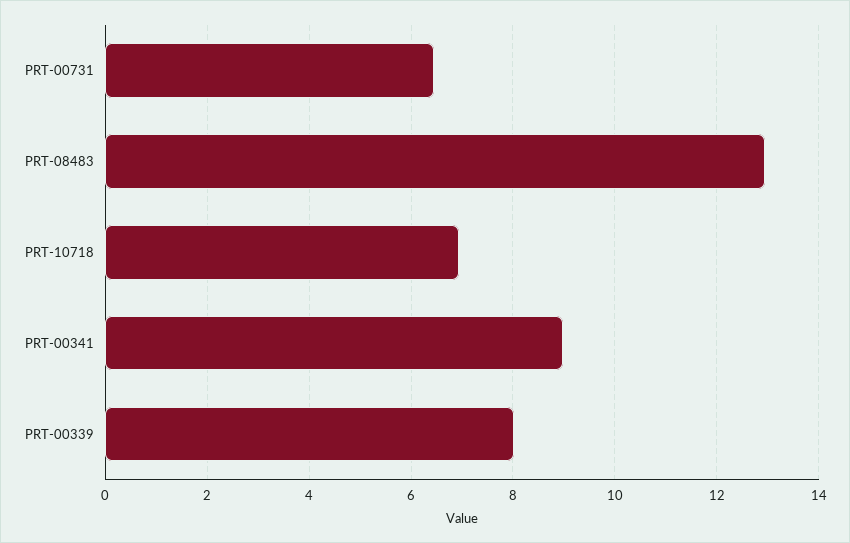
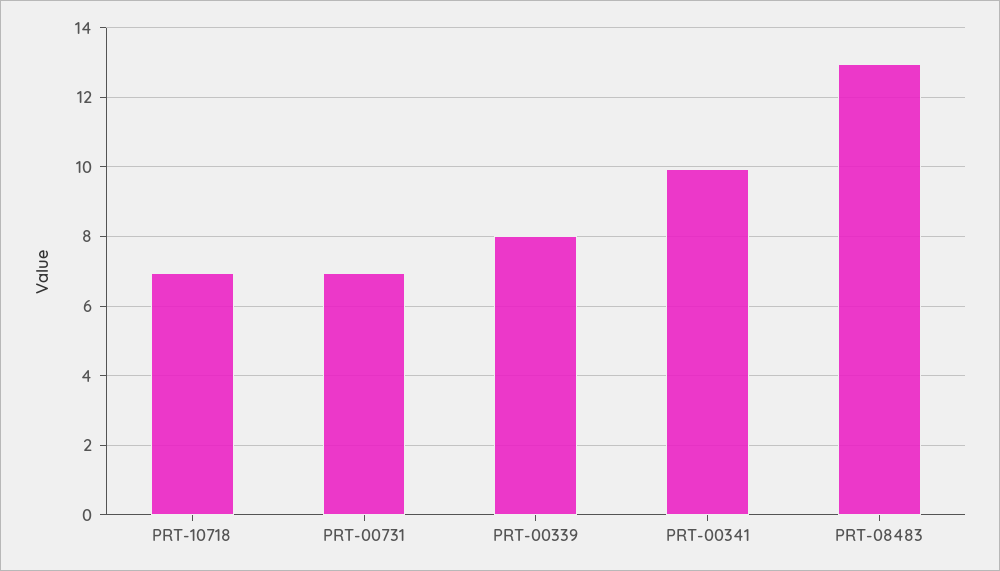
PRT-00731: 6.4 -> 7
PRT-00341: 9 -> 10

